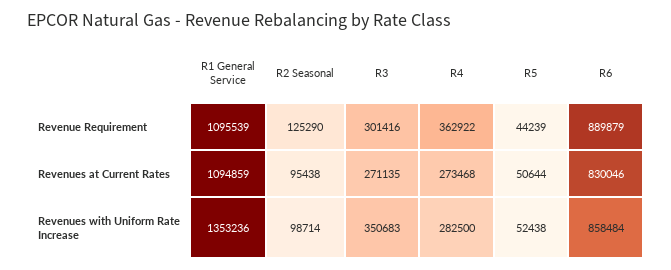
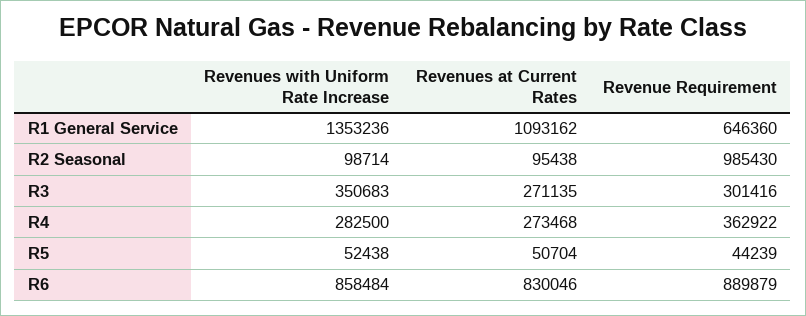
R1 General Service, Revenue Requirement: 1095539 -> 646360
R2 Seasonal, Revenue Requirement: 125290 -> 985430
R1 General Service, Revenues at Current Rates: 1094859 -> 1093162
R5, Revenues at Current Rates: 50644 -> 50704

